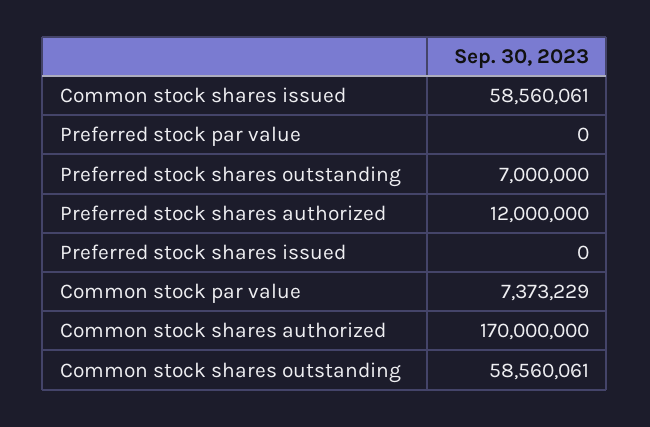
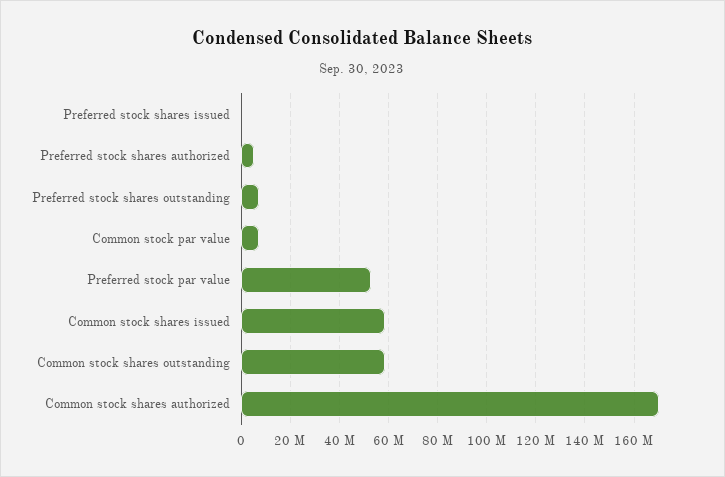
Preferred stock par value: 0 -> 52500000
Preferred stock shares authorized: 12000000 -> 5000000

